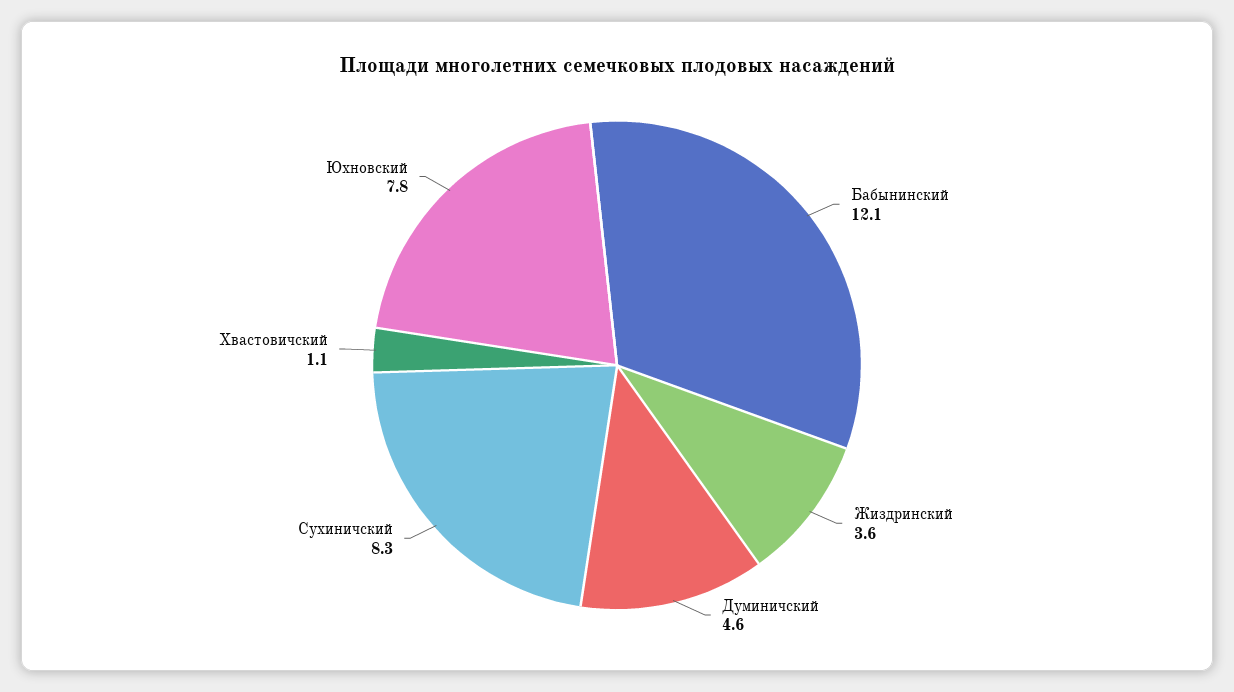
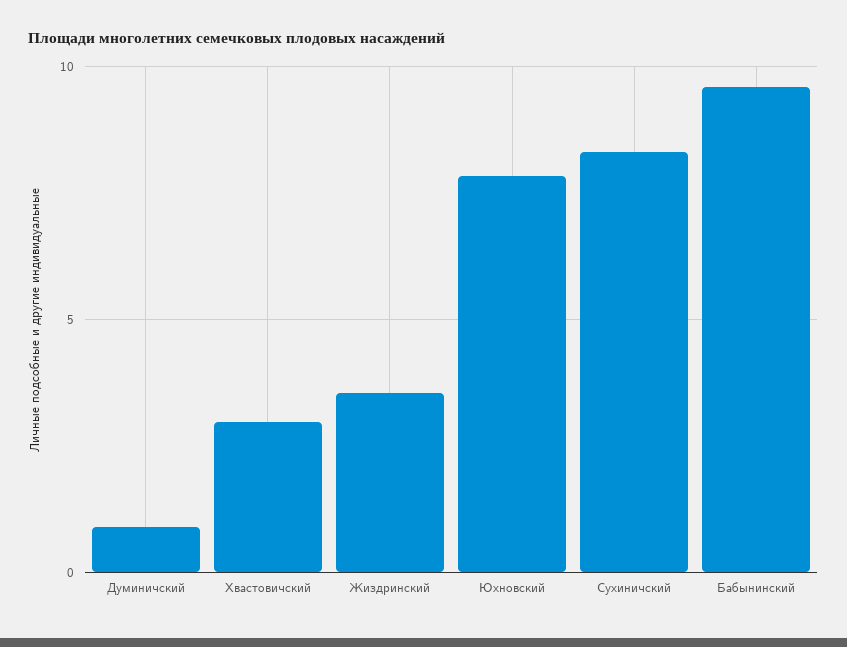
Бабынинский: 12.1 -> 9.5
Думиничский: 4.6 -> 1
Хвастовичский: 1.1 -> 3

